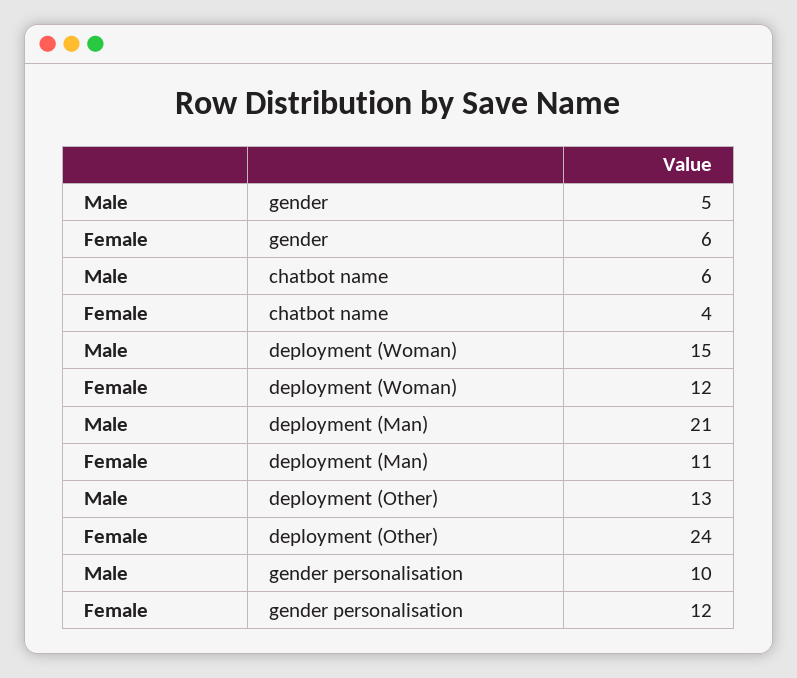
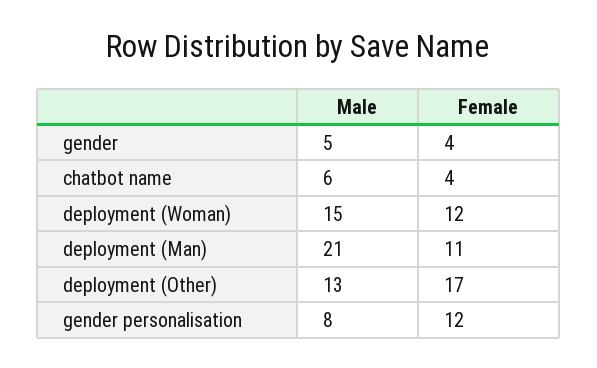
Female, gender: 6 -> 4
Female, deployment (Other): 24 -> 17
Male, gender personalisation: 10 -> 8

